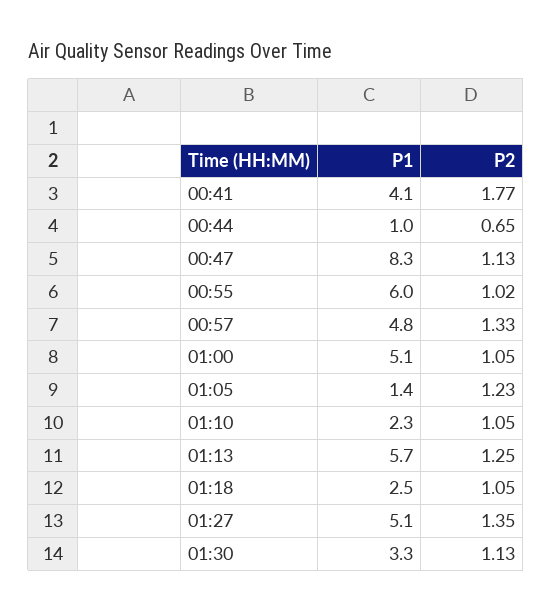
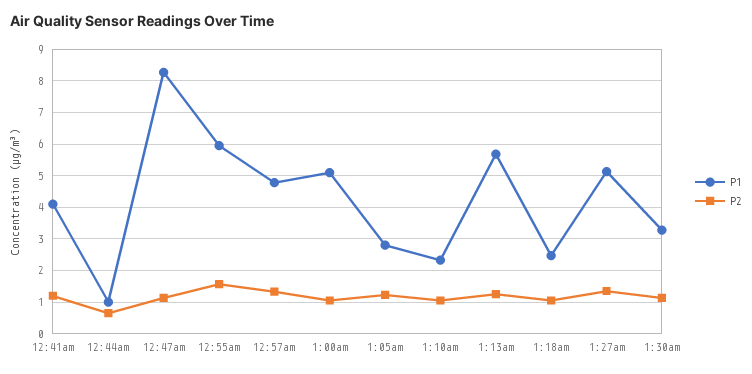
P2, 00:41: 1.77 -> 1.2
P2, 00:55: 1.02 -> 1.6
P1, 01:05: 1.4 -> 2.8

